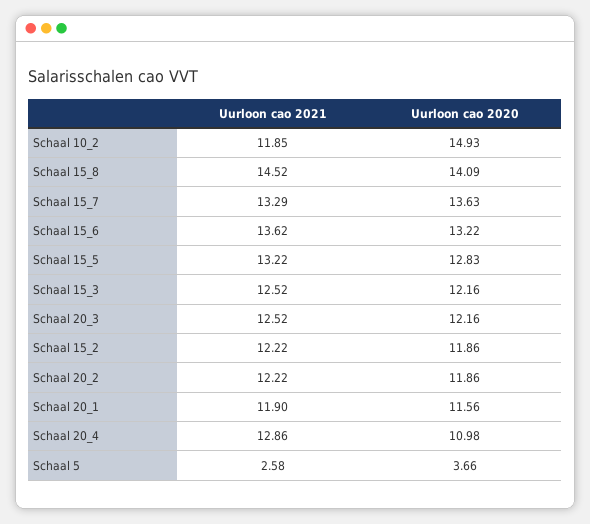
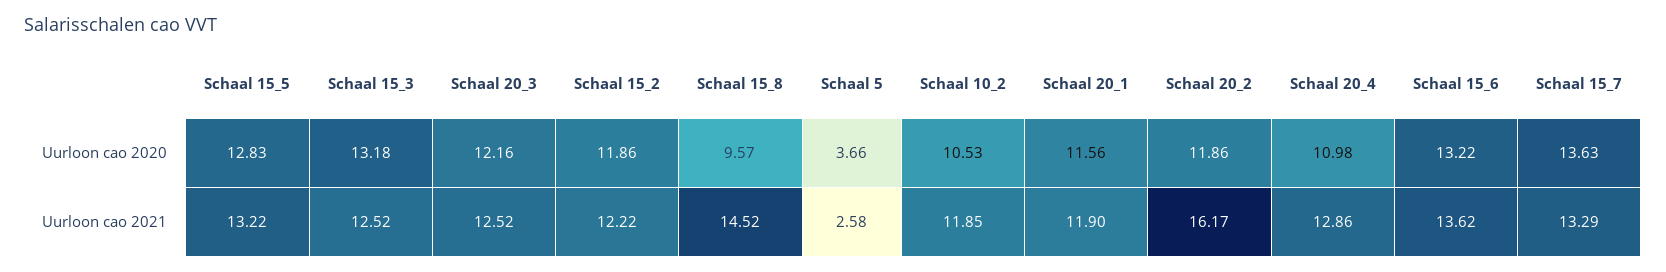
Uurloon cao 2020, Schaal 10_2: 14.93 -> 10.53
Uurloon cao 2020, Schaal 15_8: 14.09 -> 9.57
Uurloon cao 2020, Schaal 15_3: 12.16 -> 13.18
Uurloon cao 2021, Schaal 20_2: 12.22 -> 16.17

